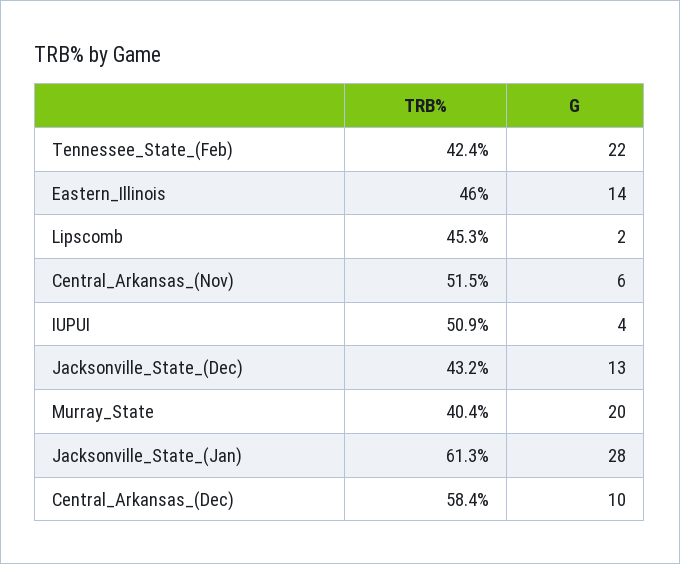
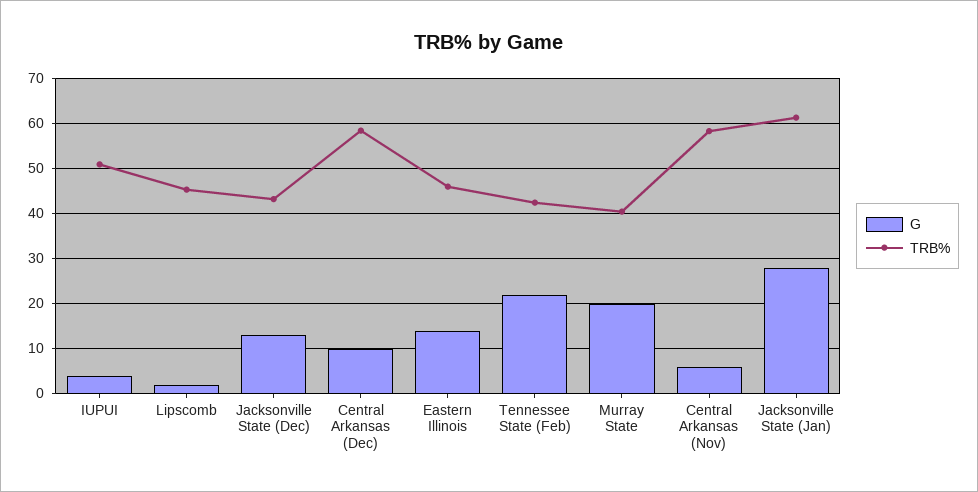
TRB%, Central_Arkansas_(Nov): 51.5 -> 58

